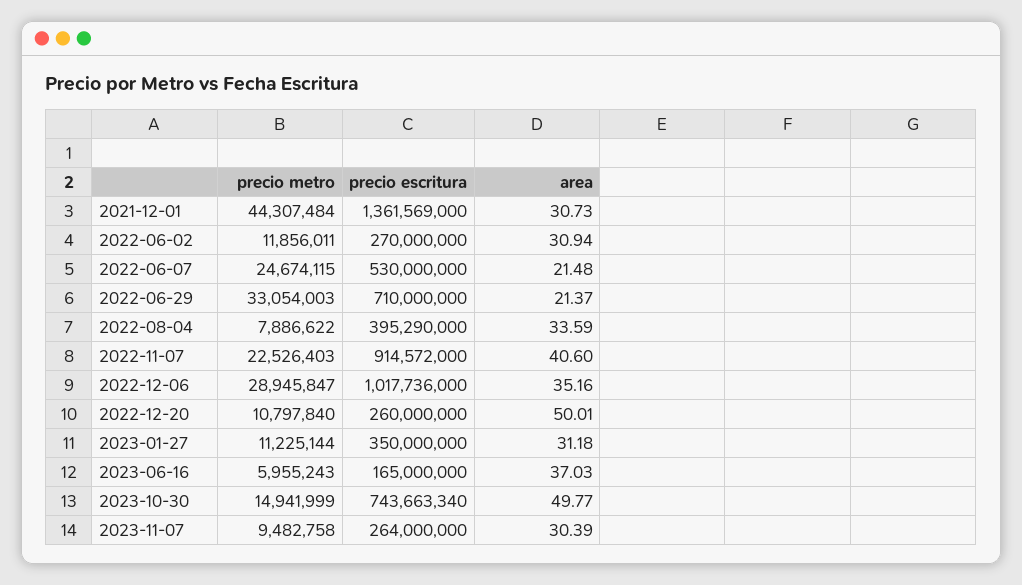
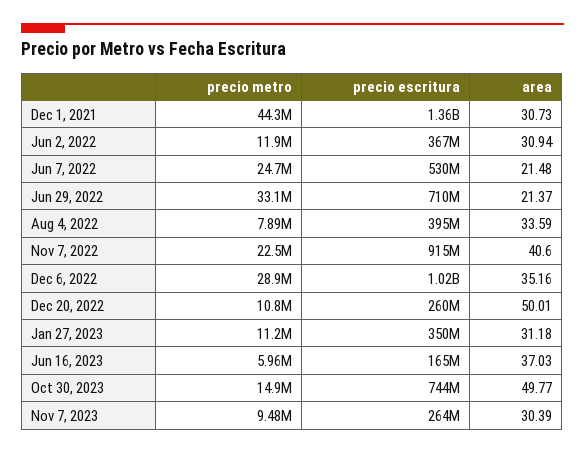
precio escritura, 2022-06-02: 270000000 -> 367000000

